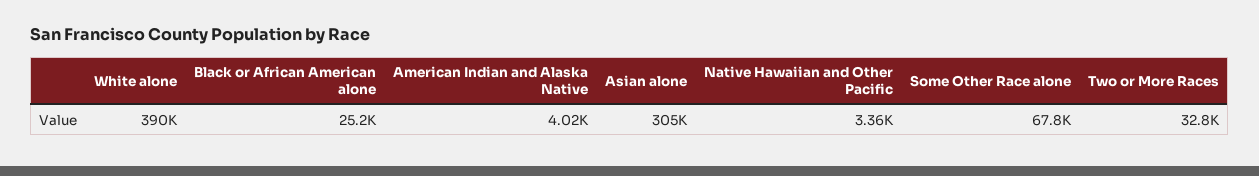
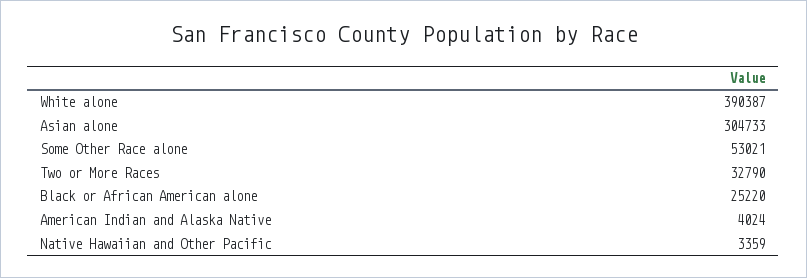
Some Other Race alone: 67800 -> 53021

